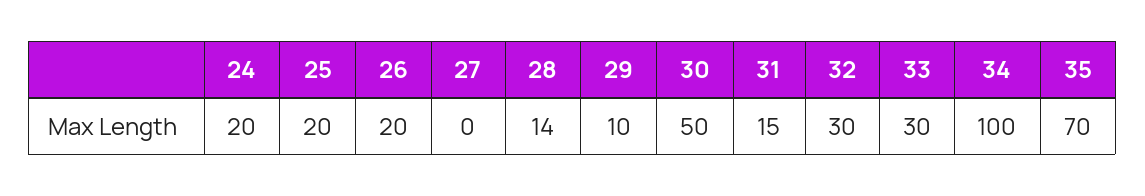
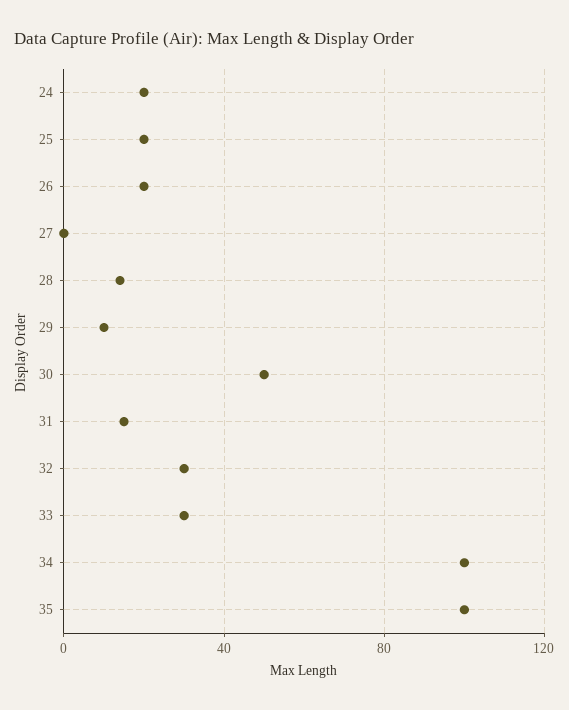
35: 70 -> 100

